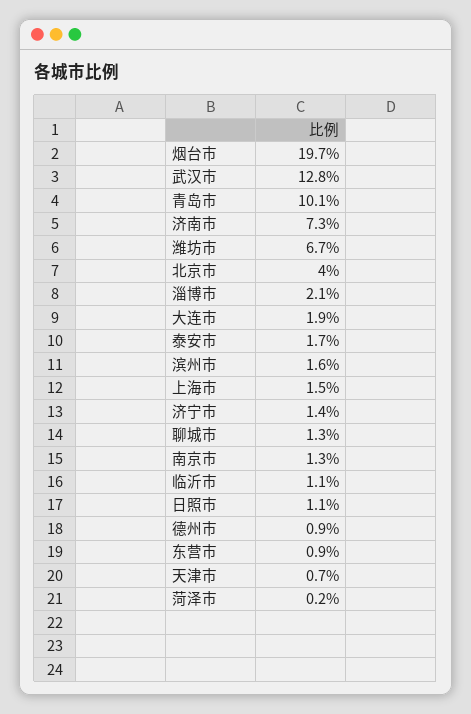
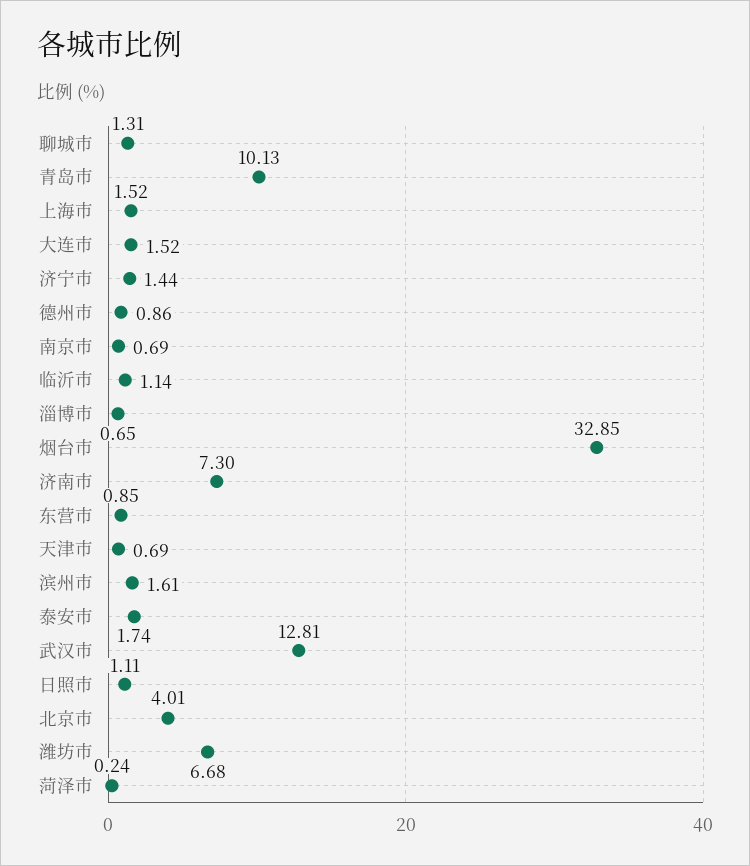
烟台市: 19.7 -> 32.85
淄博市: 2.1 -> 0.65
大连市: 1.9 -> 1.52
南京市: 1.3 -> 0.69

